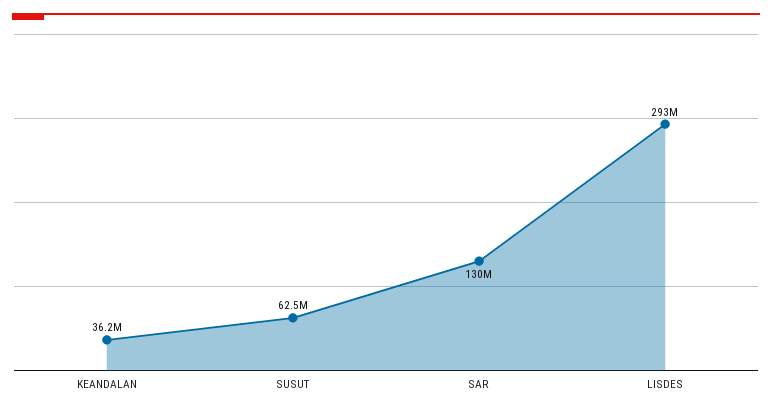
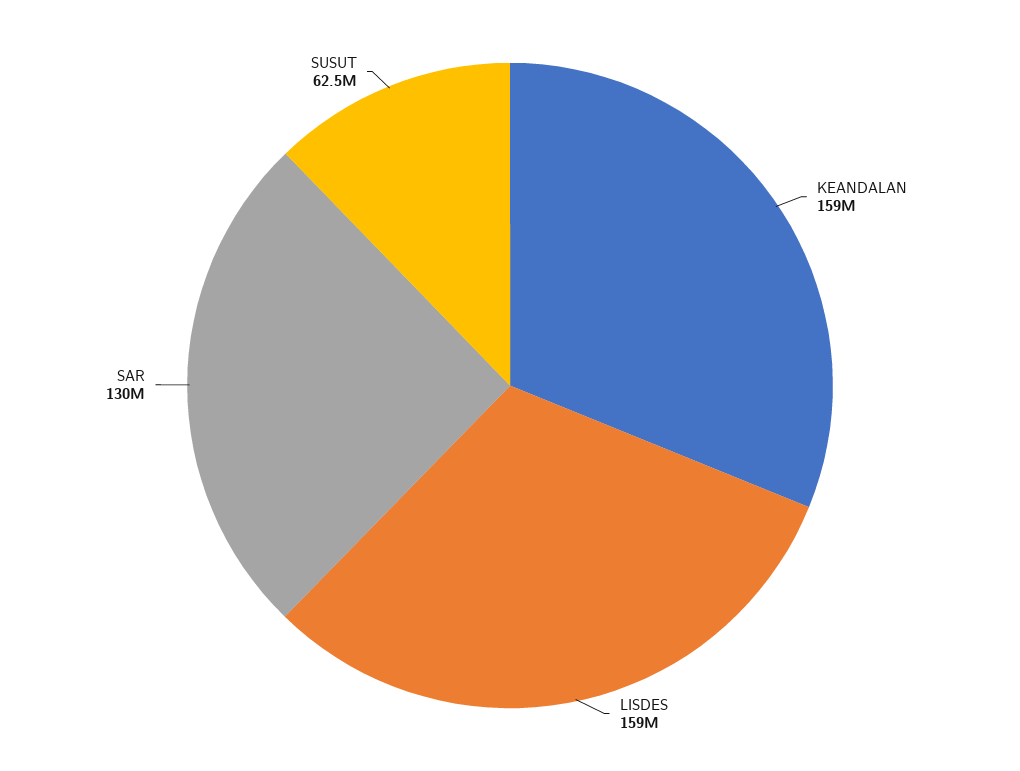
KEANDALAN: 36200000 -> 159000000
LISDES: 293000000 -> 159000000

